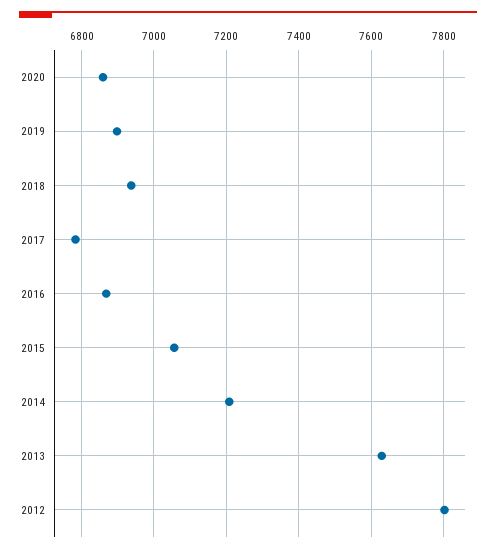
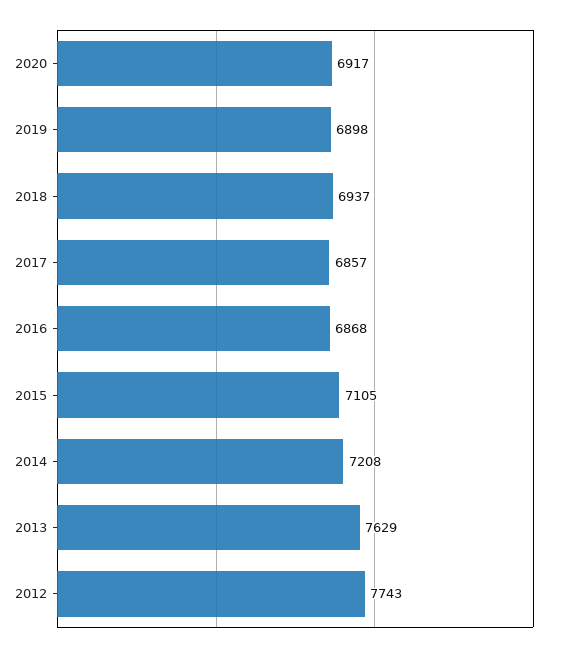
2020: 6860 -> 6917
2017: 6780 -> 6857
2015: 7060 -> 7105
2012: 7800 -> 7743

